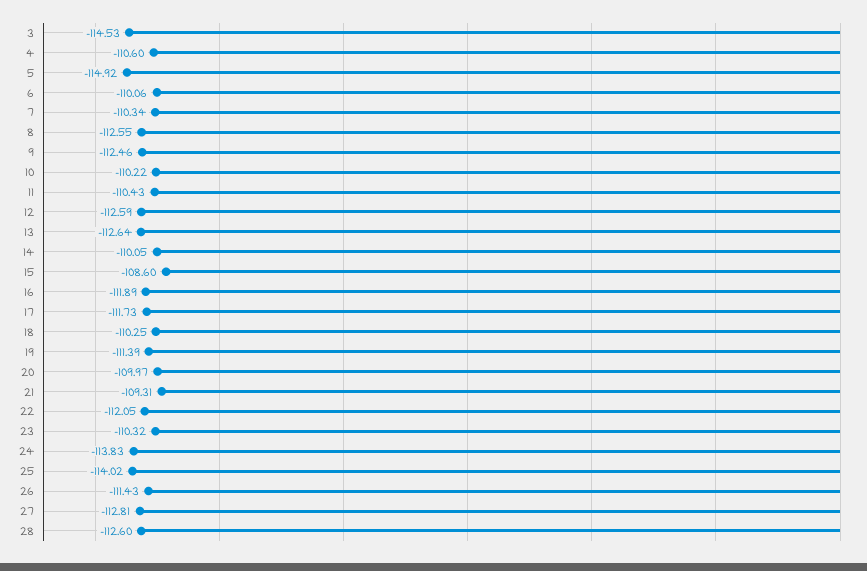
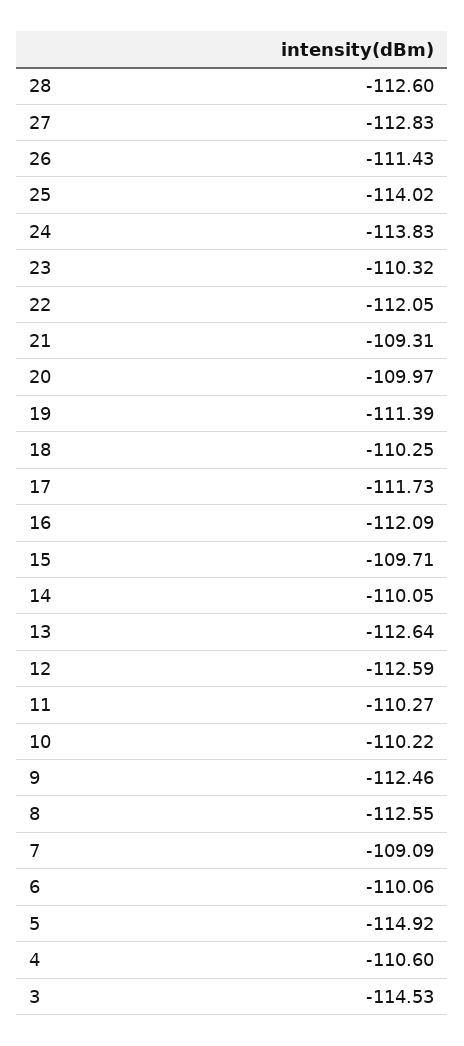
7: -110.34 -> -109.09
11: -110.43 -> -110.27
15: -108.6 -> -109.71
16: -111.89 -> -112.09
27: -112.81 -> -112.83

